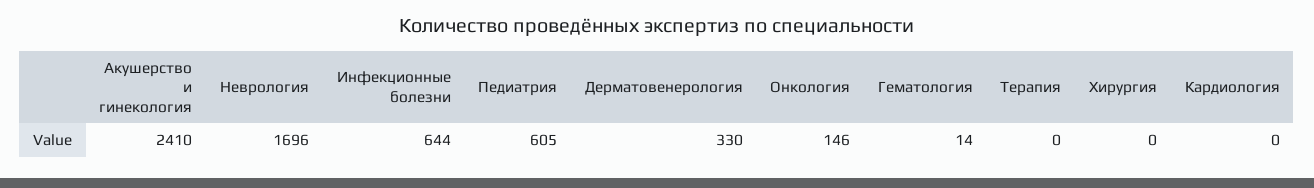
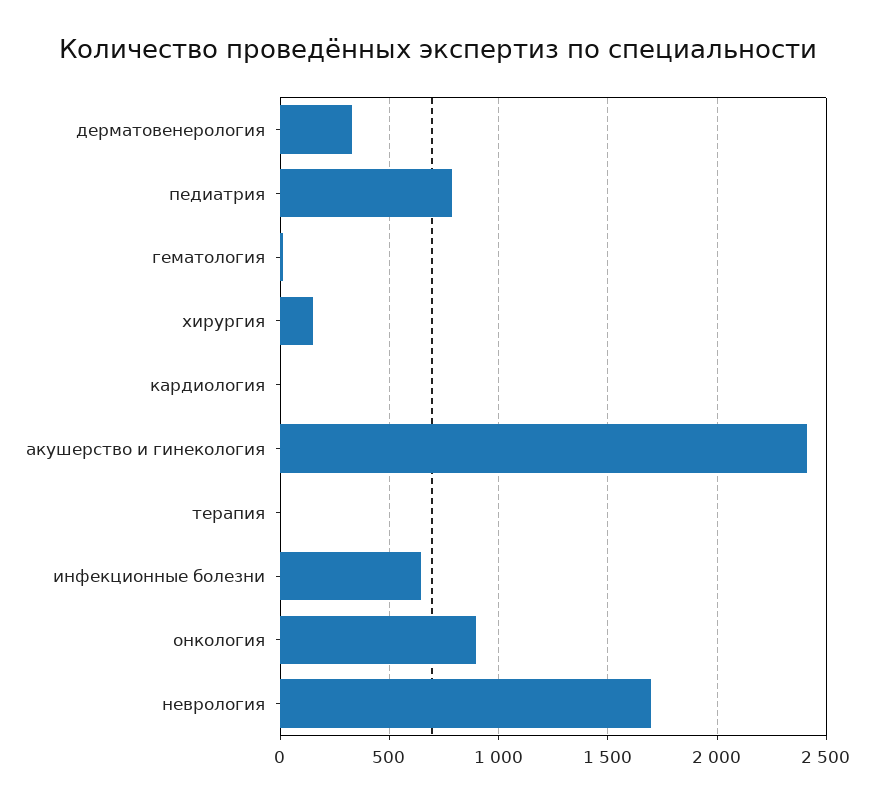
Педиатрия: 605 -> 800
Онкология: 146 -> 900
Хирургия: 0 -> 150

